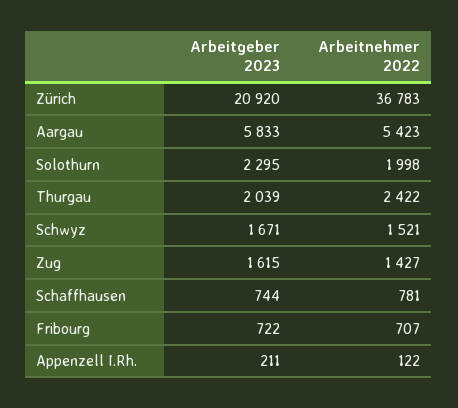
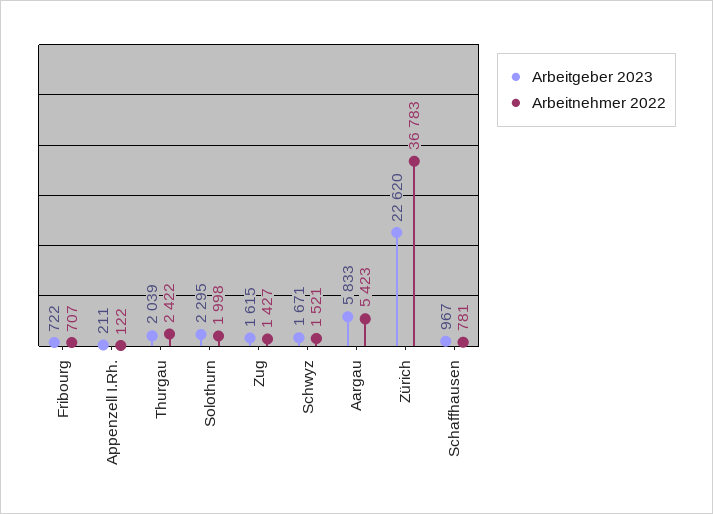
Arbeitgeber 2023, Zürich: 20920 -> 22620
Arbeitgeber 2023, Schaffhausen: 744 -> 967

